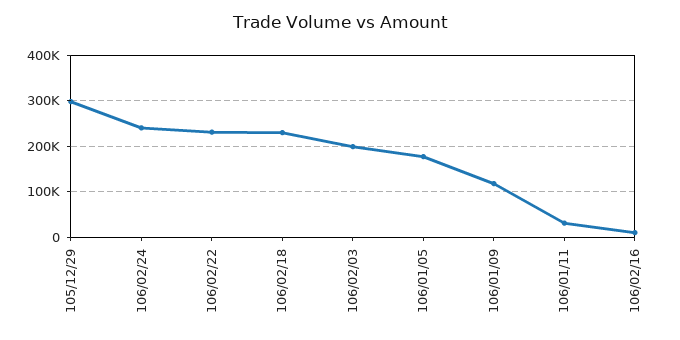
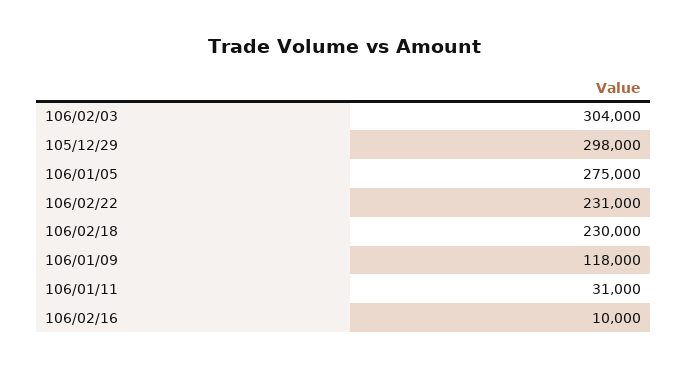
106/02/24: 240000 -> none
106/02/03: 200000 -> 304000
106/01/05: 180000 -> 275000

